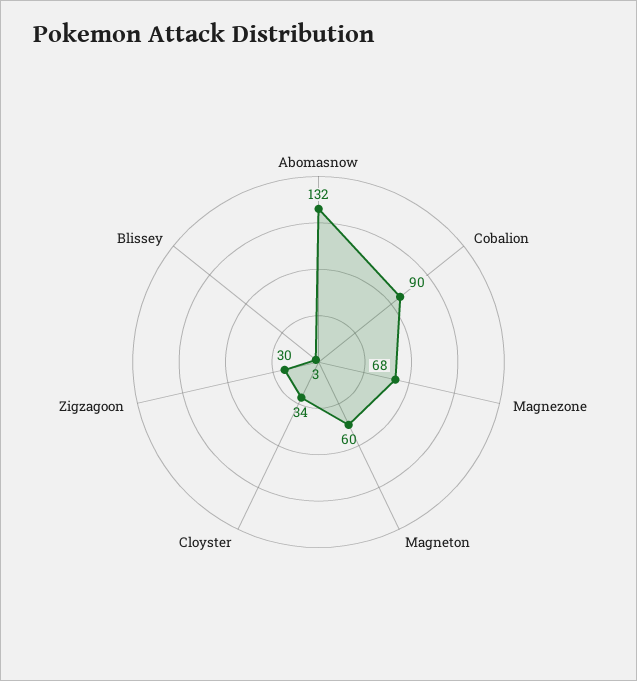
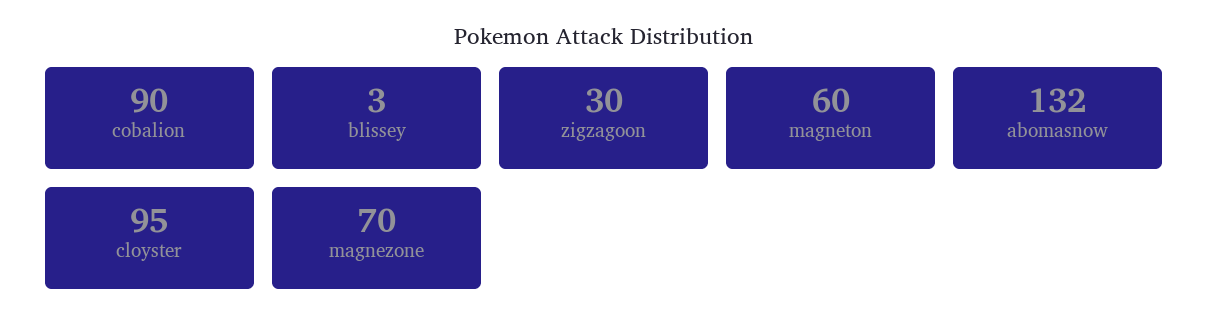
Magnezone: 68 -> 70
Cloyster: 34 -> 95

